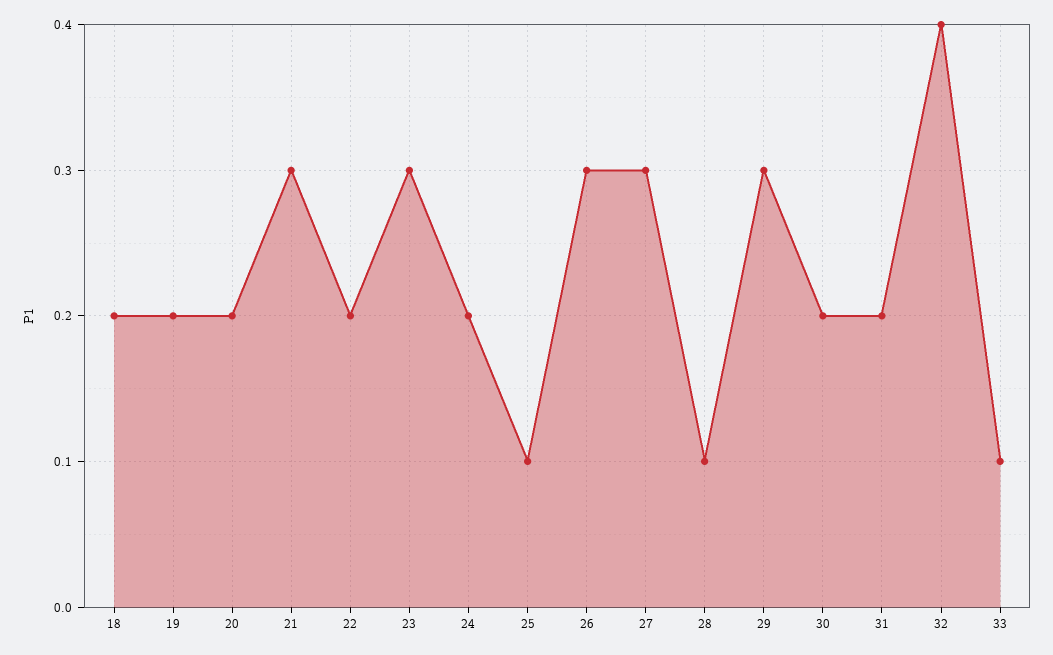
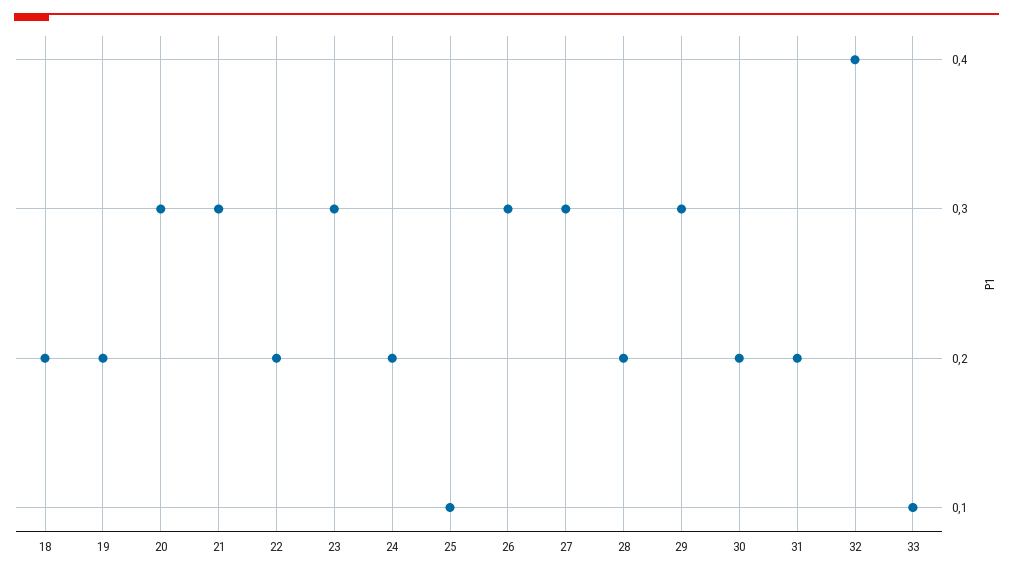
20: 0.2 -> 0.3
28: 0.1 -> 0.2

